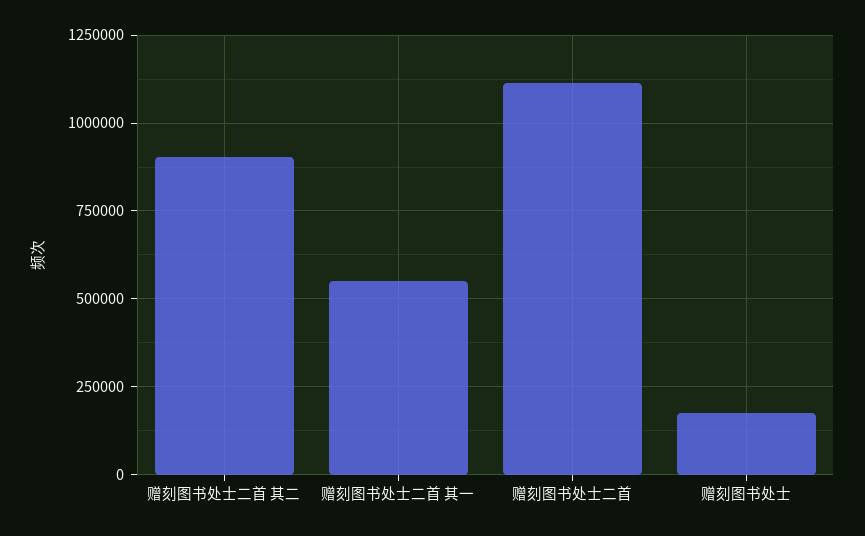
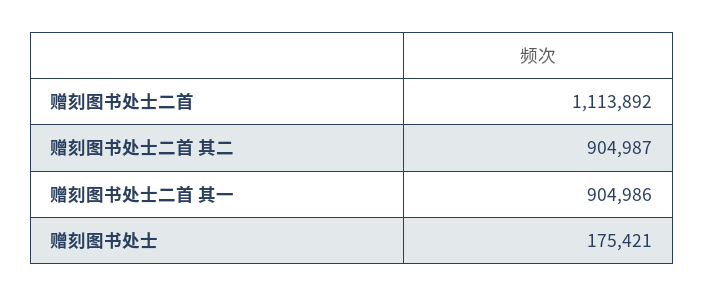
赠刻图书处士二首 其一: 550000 -> 904986

